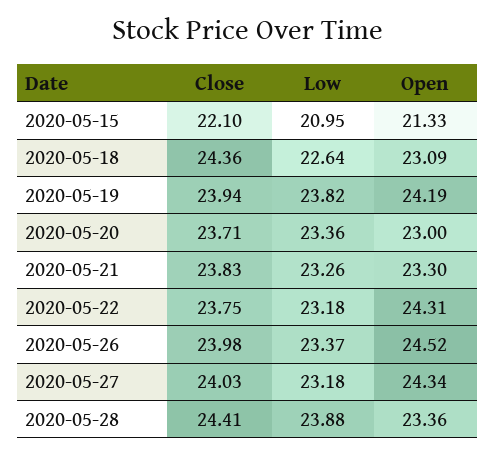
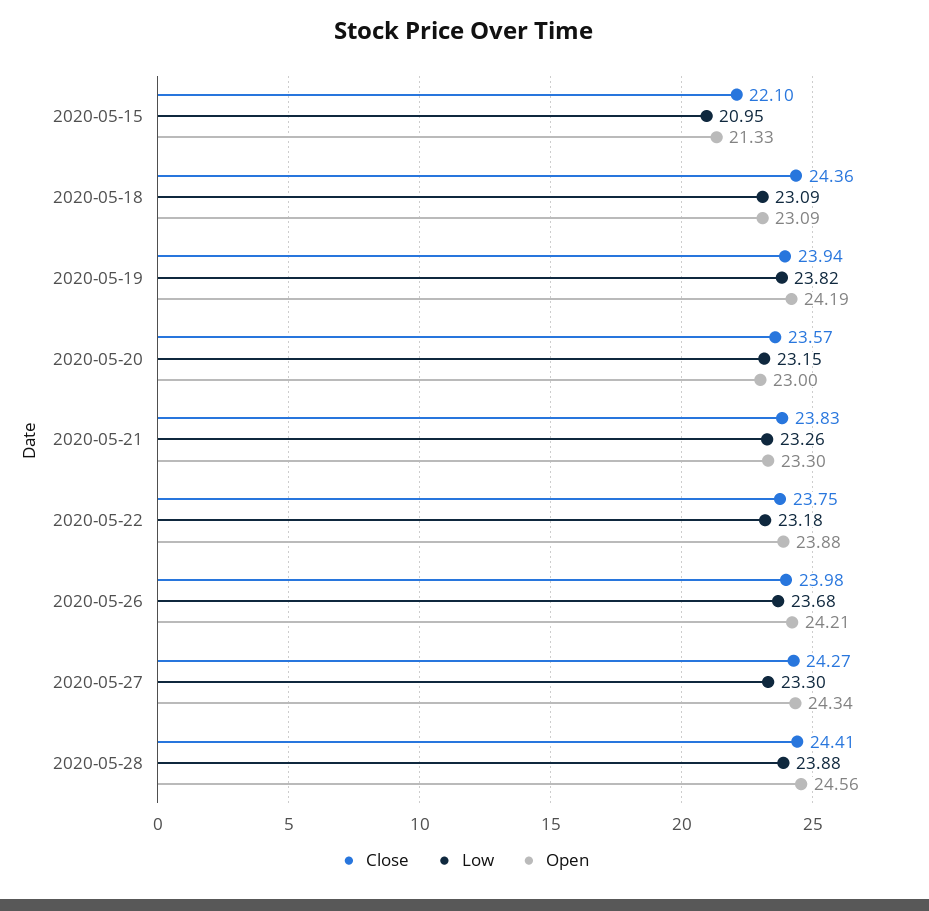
Low, 2020-05-18: 22.64 -> 23.09
Close, 2020-05-20: 23.71 -> 23.57
Low, 2020-05-20: 23.36 -> 23.15
Open, 2020-05-22: 24.31 -> 23.88
Low, 2020-05-26: 23.37 -> 23.68
Open, 2020-05-26: 24.52 -> 24.21
Close, 2020-05-27: 24.03 -> 24.27
Low, 2020-05-27: 23.18 -> 23.3
Open, 2020-05-28: 23.36 -> 24.56

